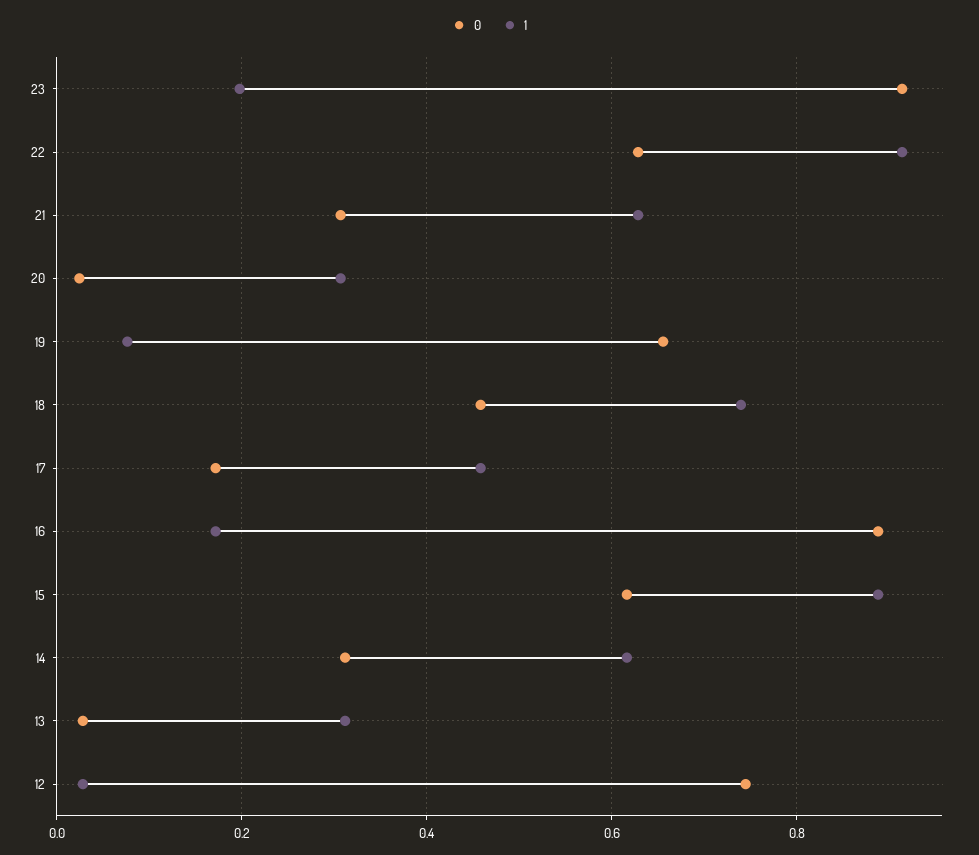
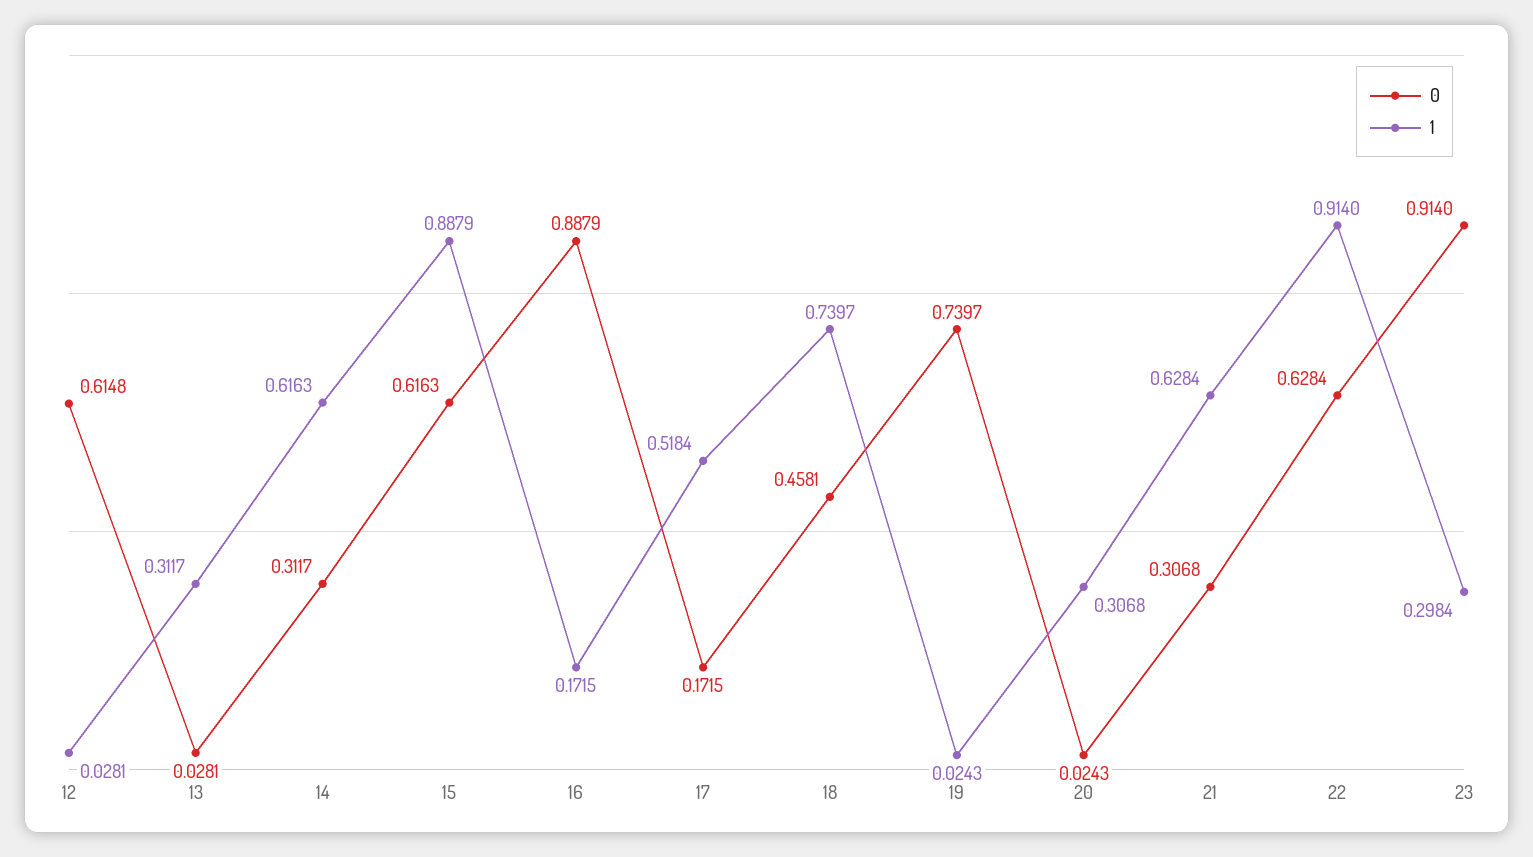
1, 23: 0.2 -> 0.2984
0, 19: 0.66 -> 0.7397
1, 19: 0.08 -> 0.0243
1, 17: 0.46 -> 0.5184
0, 12: 0.74 -> 0.6148

